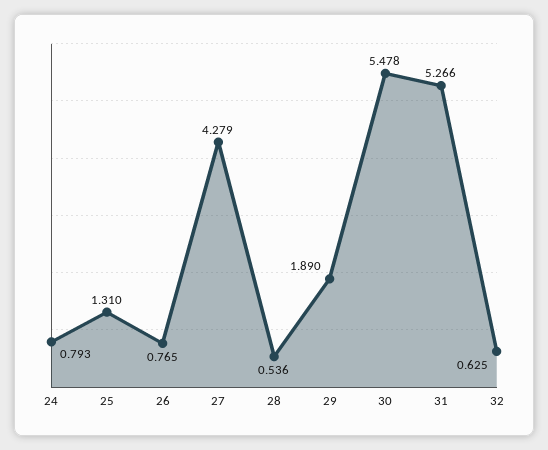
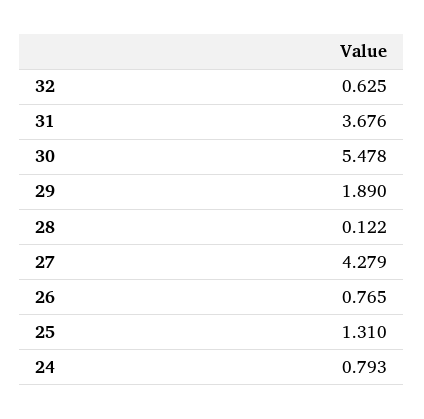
28: 0.536 -> 0.122
31: 5.266 -> 3.676

